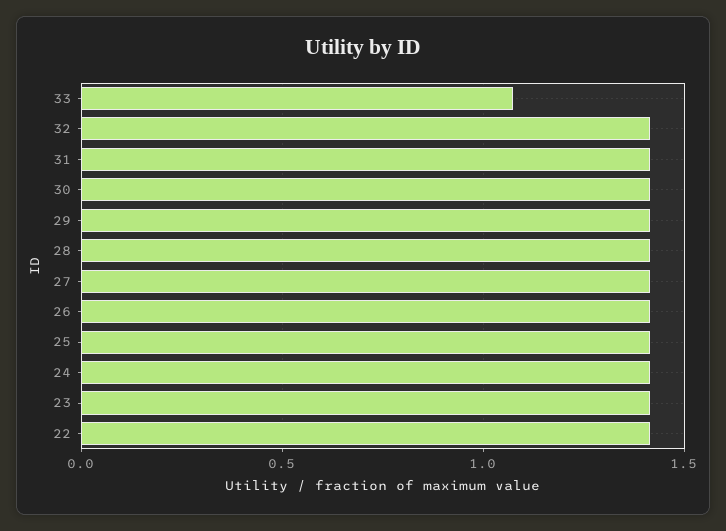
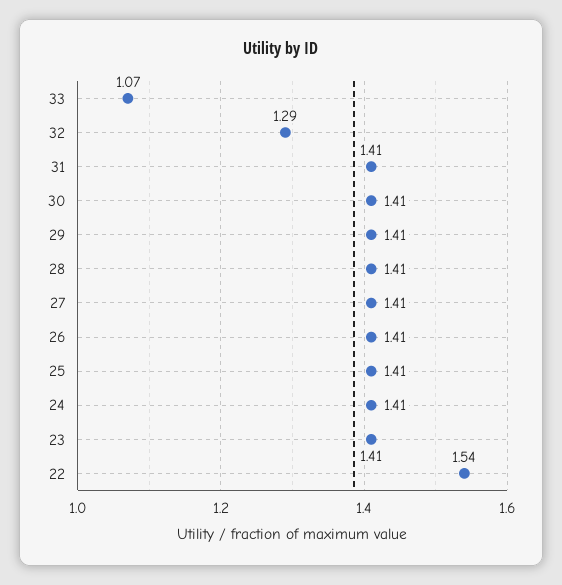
32: 1.4 -> 1.29
22: 1.4 -> 1.54

